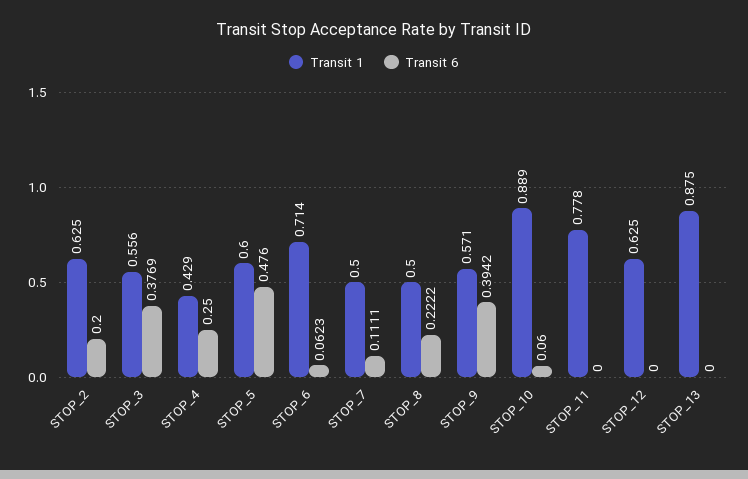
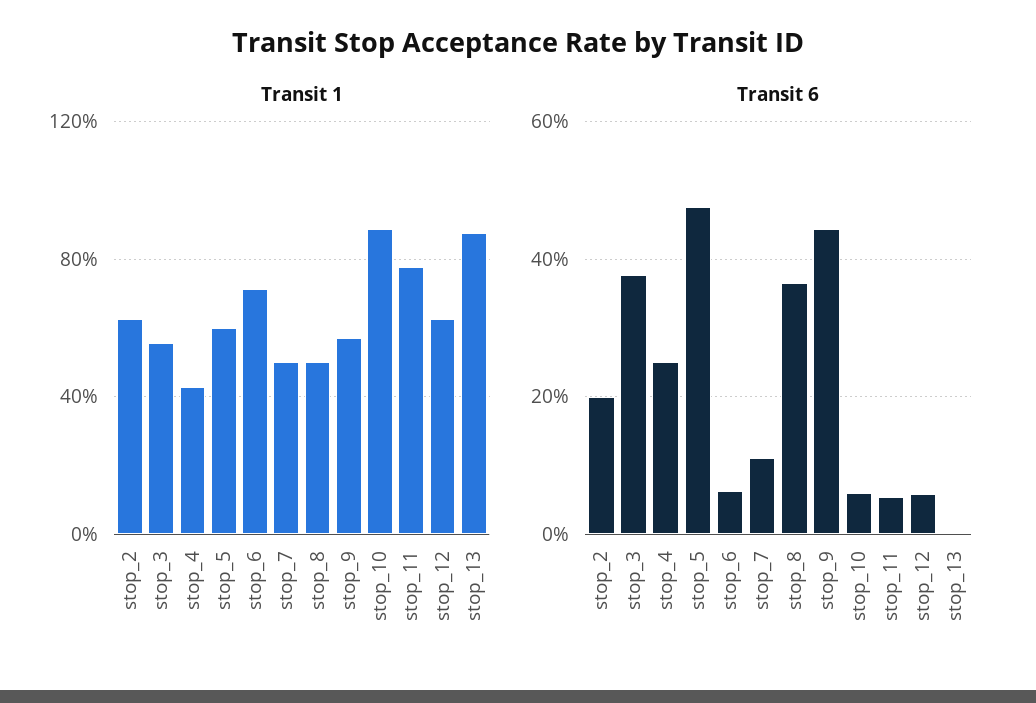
Transit 6, STOP_8: 0.2222 -> 0.36
Transit 6, STOP_9: 0.3942 -> 0.44
Transit 6, STOP_11: 0 -> 0.06
Transit 6, STOP_12: 0 -> 0.06

